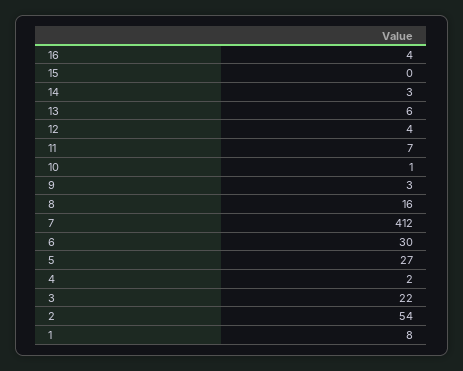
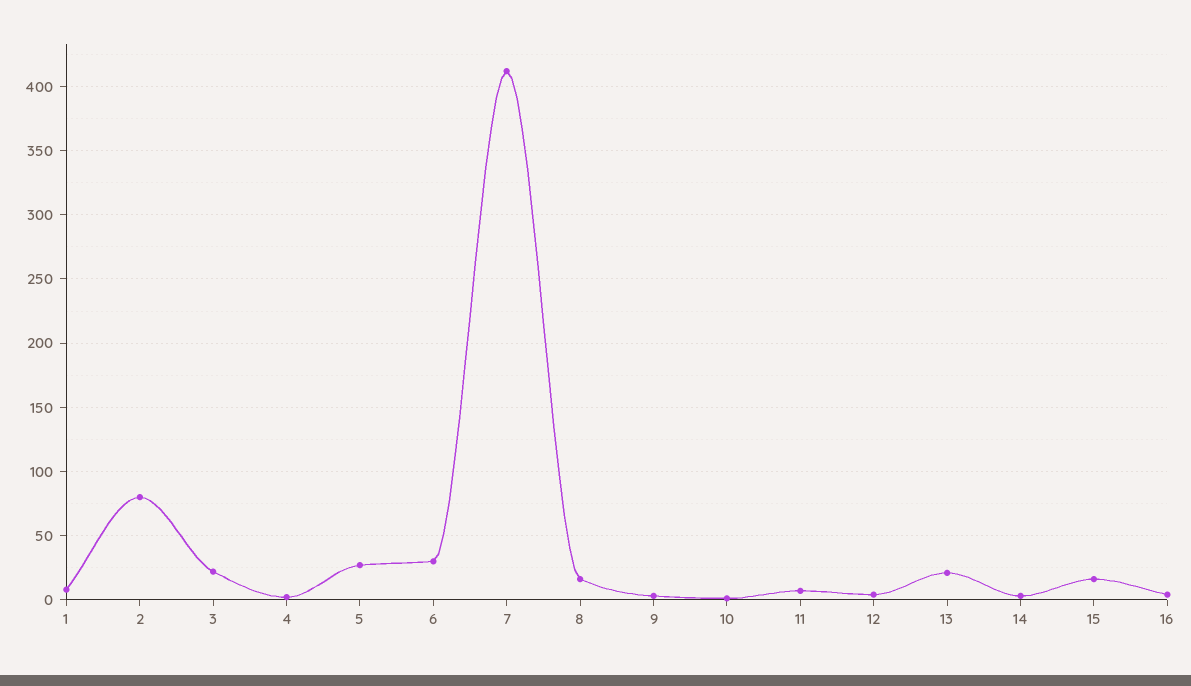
15: 0 -> 15
13: 6 -> 20
2: 54 -> 80

